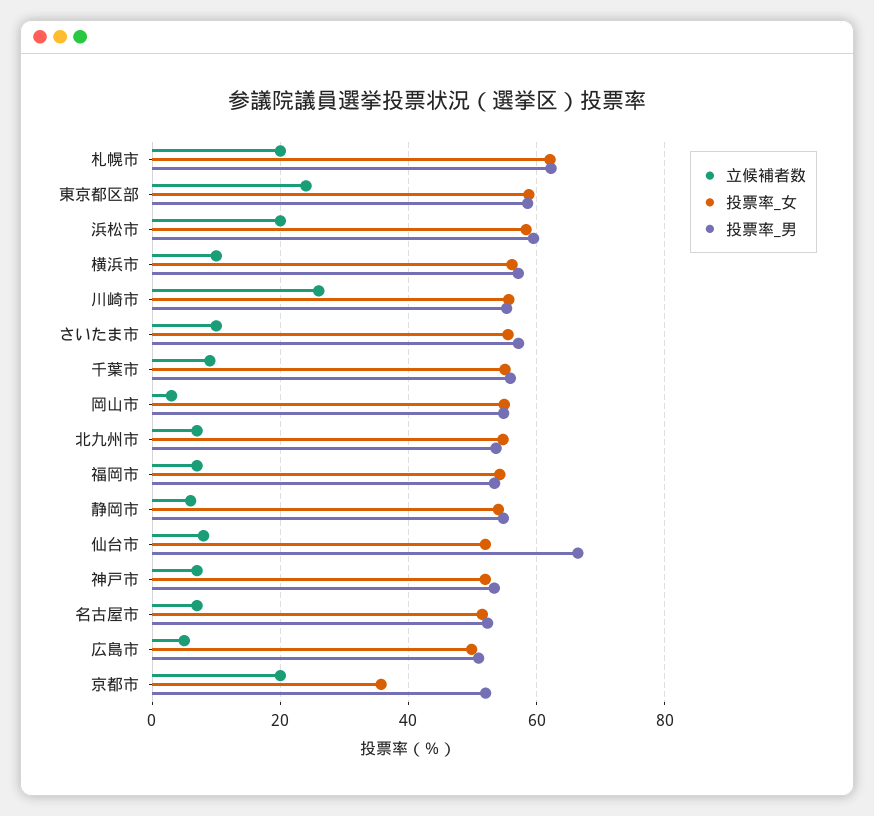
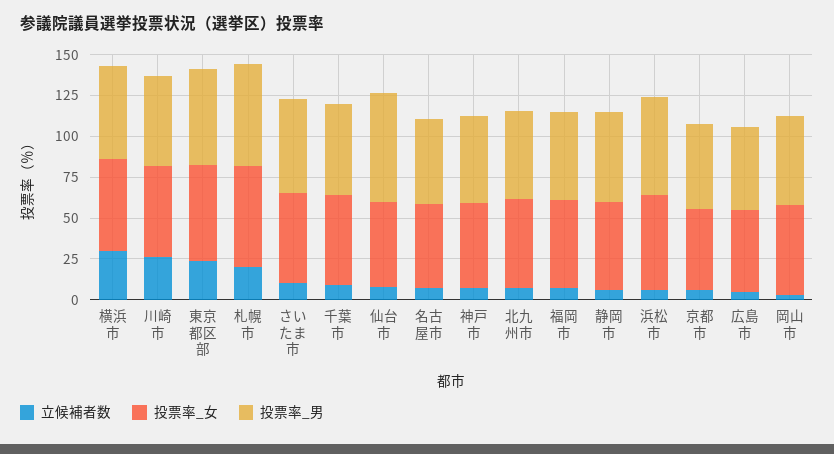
立候補者数, 浜松市: 20 -> 5
立候補者数, 横浜市: 10 -> 30
立候補者数, 京都市: 20 -> 5
投票率_女, 京都市: 36 -> 50

